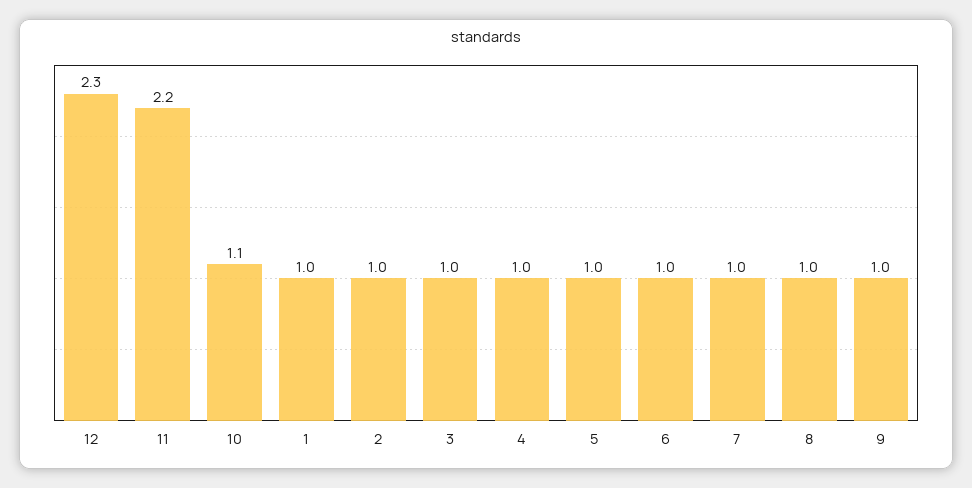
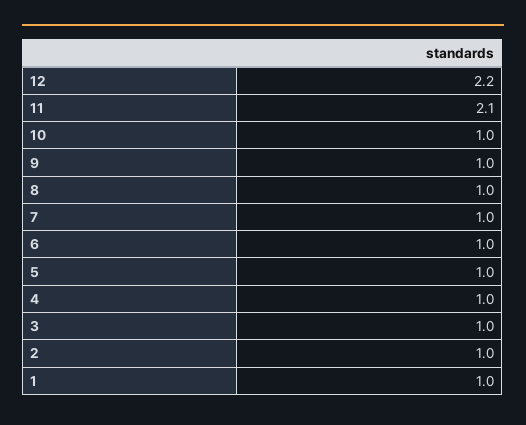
12: 2.3 -> 2.2
11: 2.2 -> 2.1
10: 1.1 -> 1

